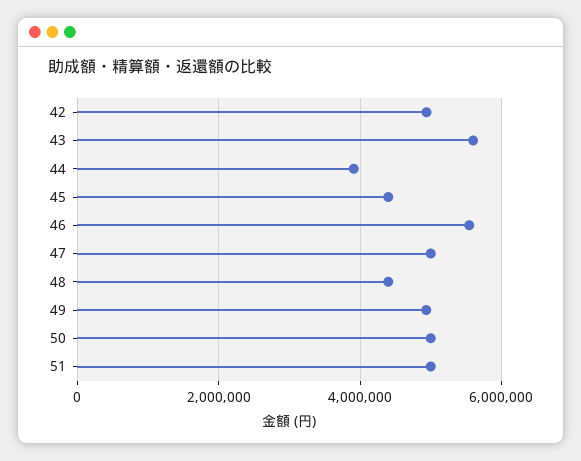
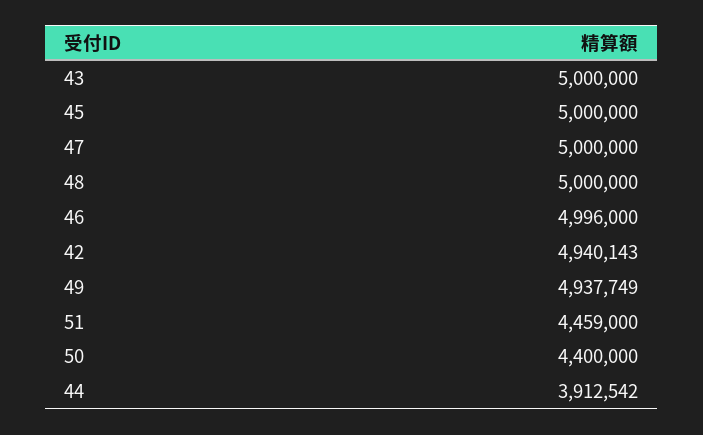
43: 5600000 -> 5000000
45: 4400000 -> 5000000
46: 5600000 -> 4996000
48: 4400000 -> 5000000
50: 5000000 -> 4400000
51: 5000000 -> 4459000

